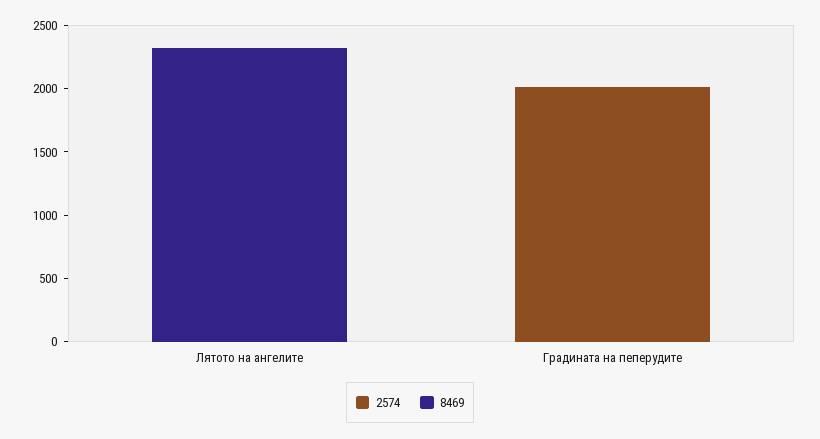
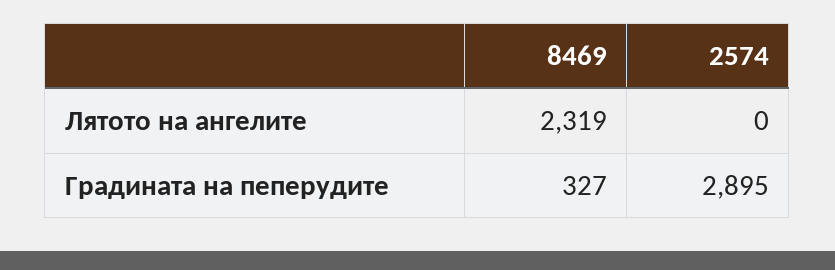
2574, Градината на пеперудите: 2000 -> 2895
8469, Градината на пеперудите: 0 -> 327

